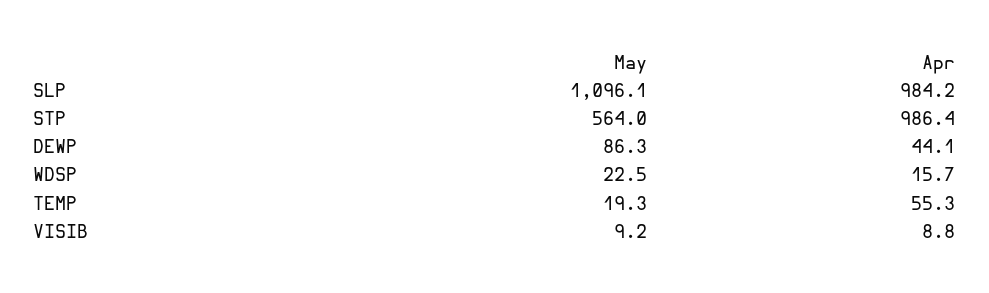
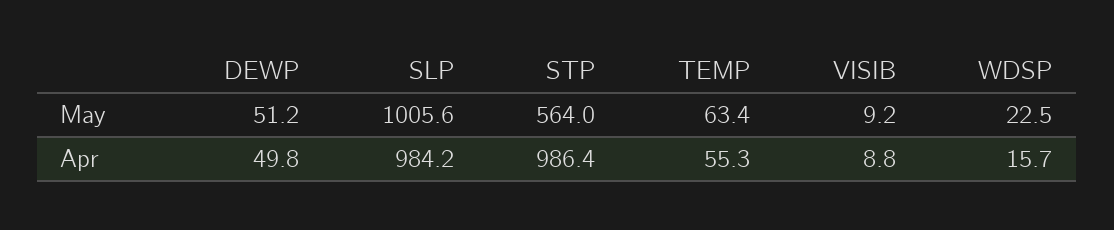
May, SLP: 1096.1 -> 1005.6
May, DEWP: 86.3 -> 51.2
Apr, DEWP: 44.1 -> 49.8
May, TEMP: 19.3 -> 63.4

